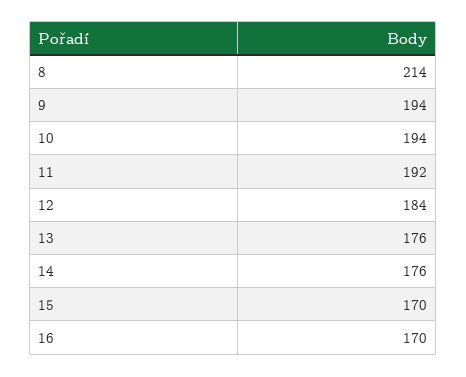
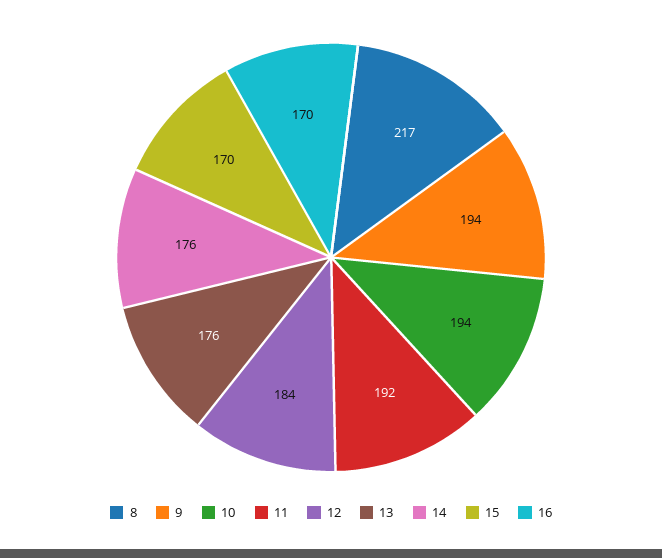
8: 214 -> 217

